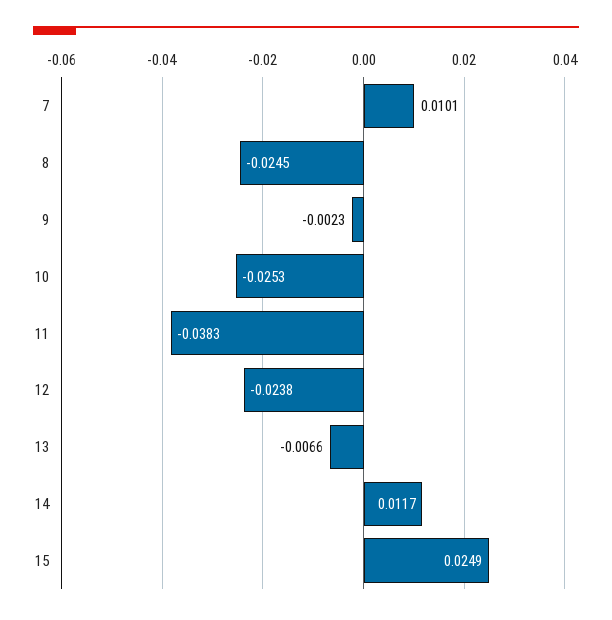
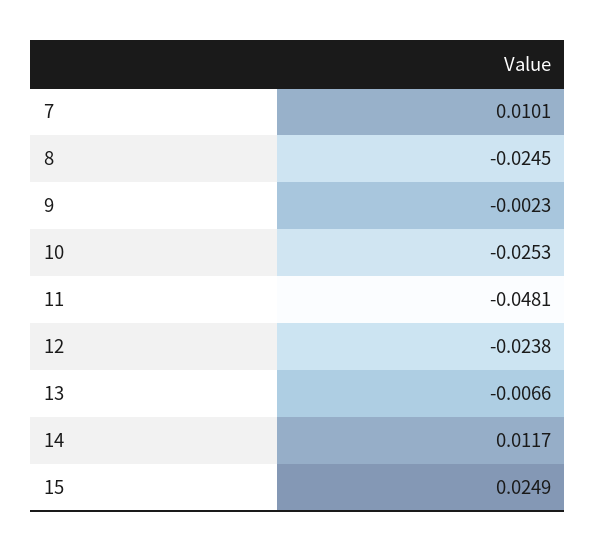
11: -0.0383 -> -0.0481

